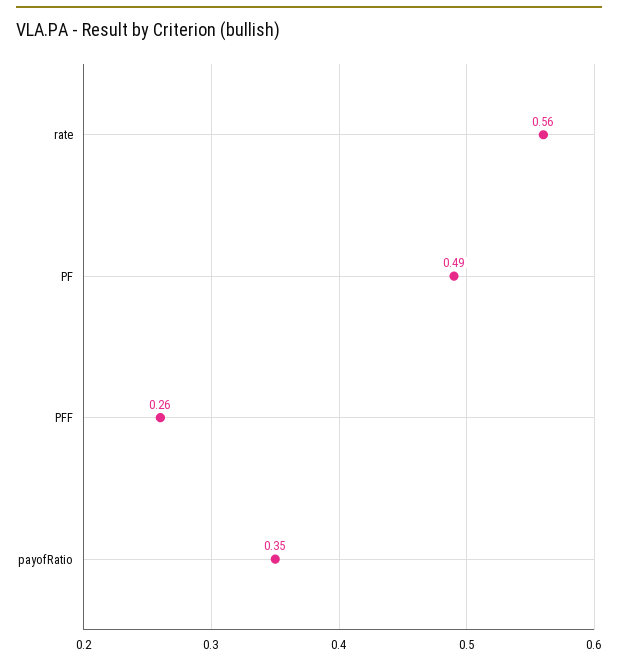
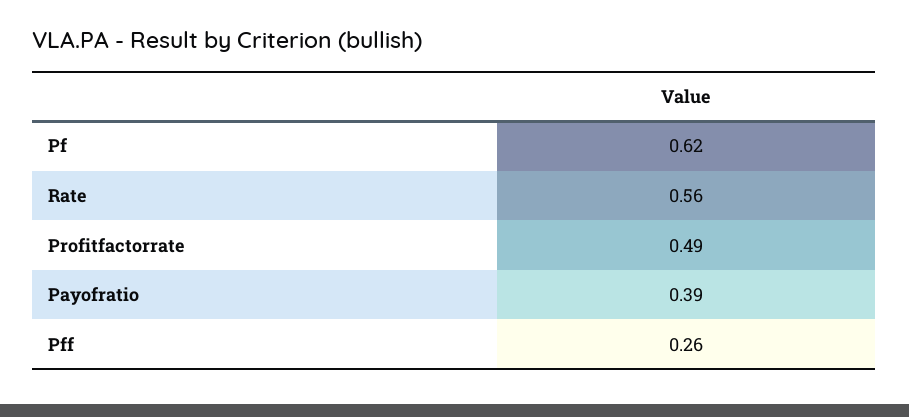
PF: 0.49 -> 0.62
payofRatio: 0.35 -> 0.39
Profitfactorrate: none -> 0.49

